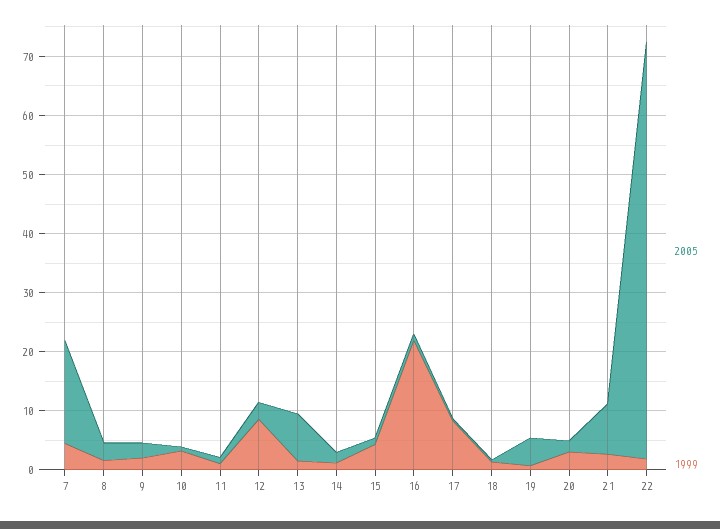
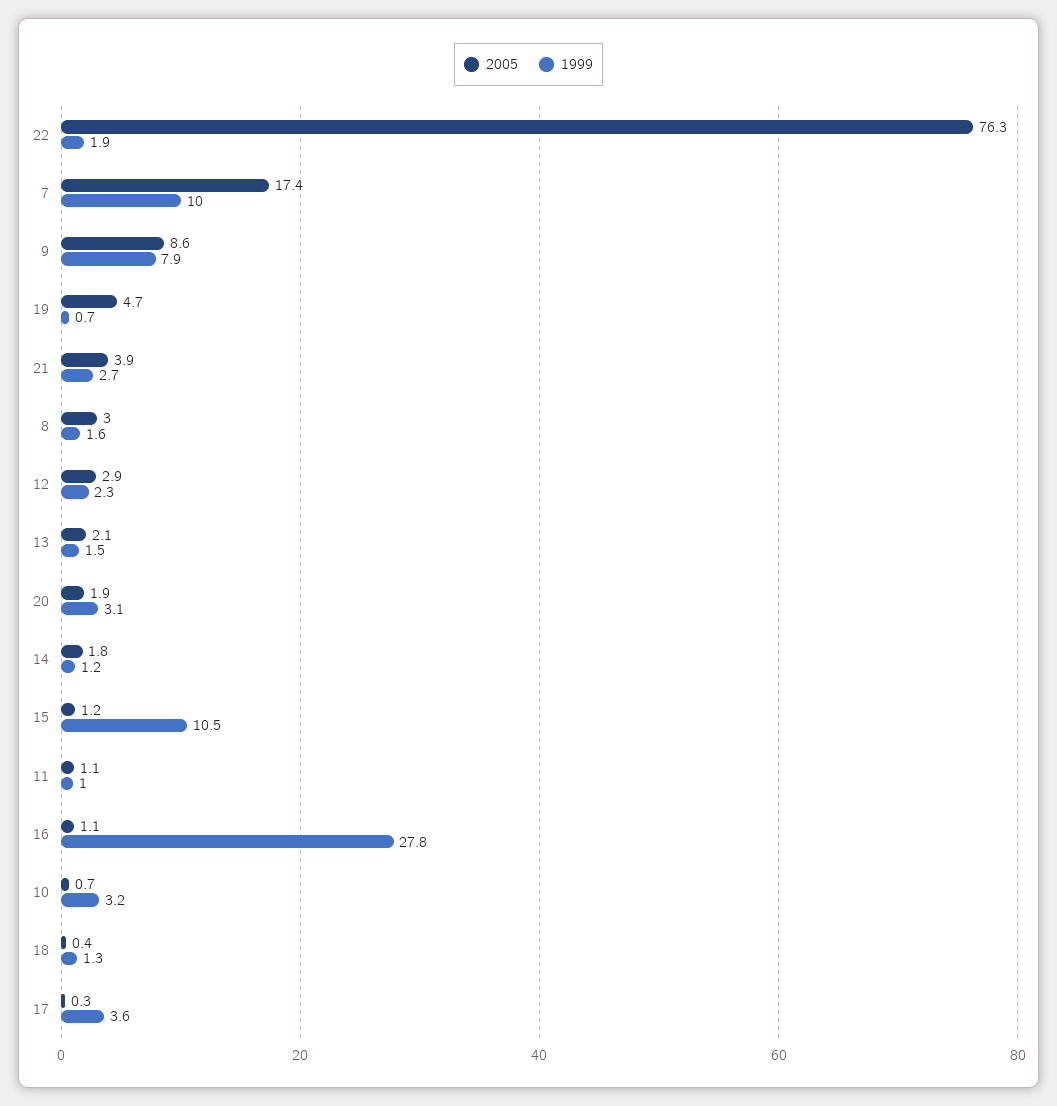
1999, 7: 4 -> 10
2005, 9: 2 -> 8.6
1999, 9: 2 -> 7.9
1999, 12: 8 -> 2.3
2005, 13: 8 -> 2.1
1999, 15: 4 -> 10.5
1999, 16: 22 -> 27.8
1999, 17: 8 -> 3.6
2005, 21: 8 -> 3.9
2005, 22: 70 -> 76.3

